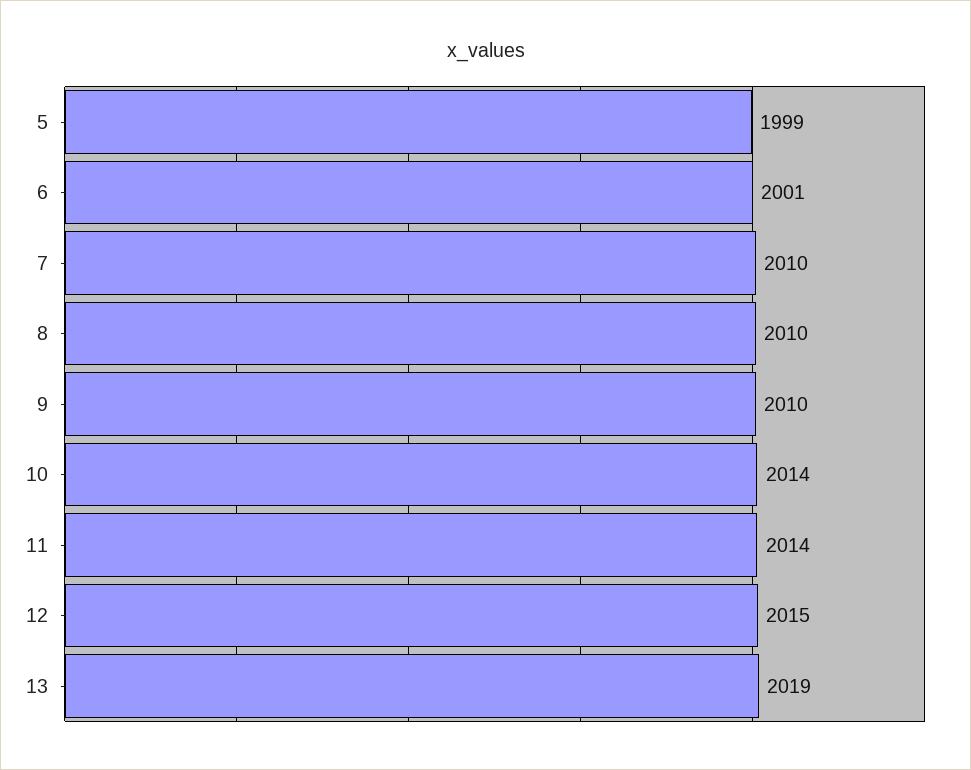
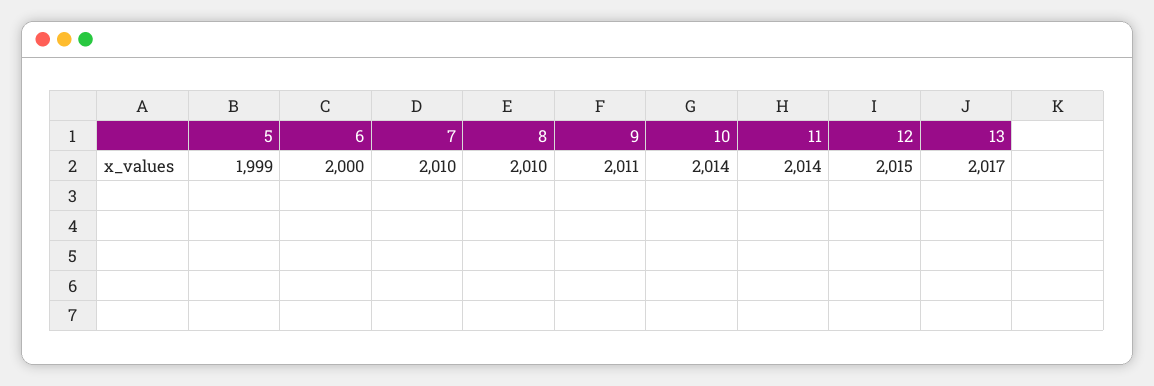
6: 2001 -> 2000
9: 2010 -> 2011
13: 2019 -> 2017

